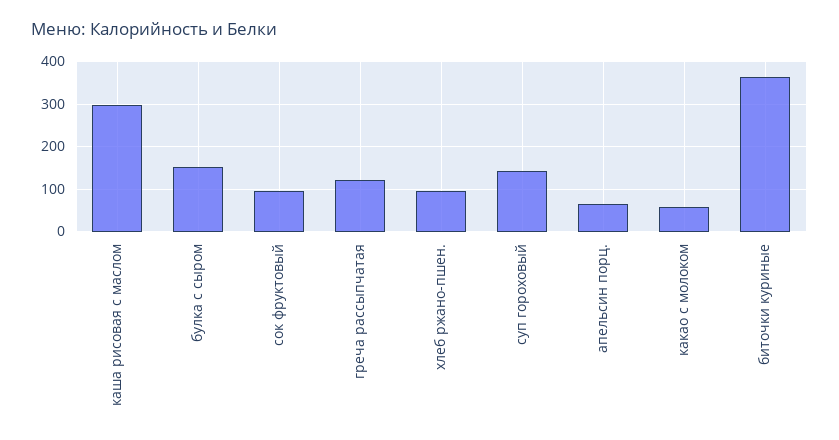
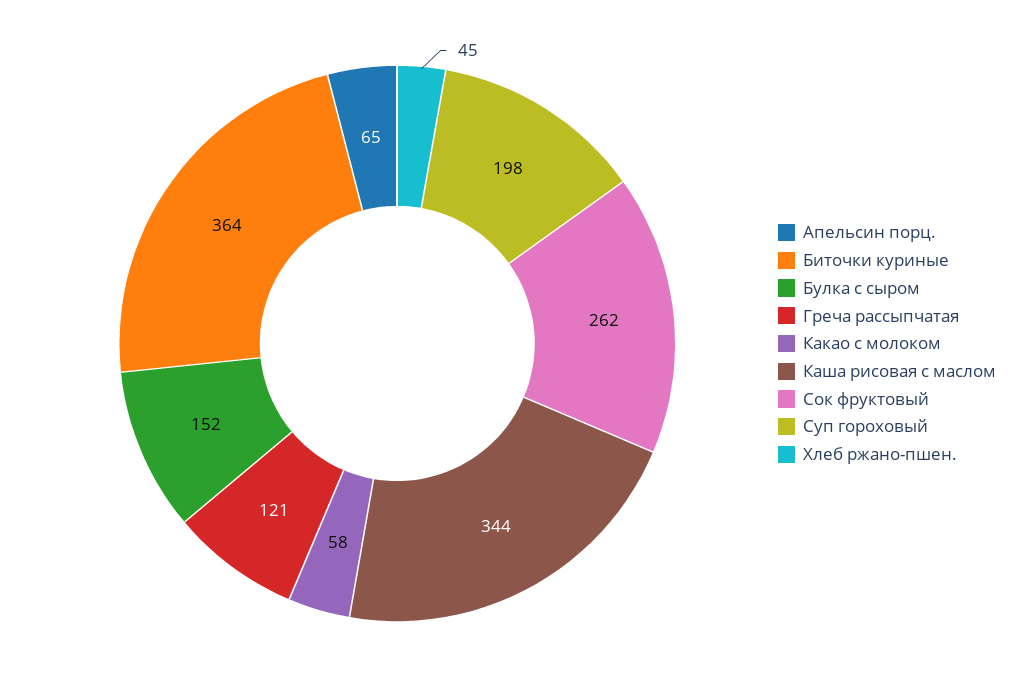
каша рисовая с маслом: 300 -> 344
сок фруктовый: 100 -> 262
хлеб ржано-пшен.: 100 -> 45
суп гороховый: 140 -> 198

